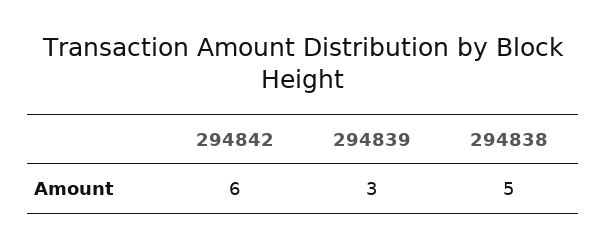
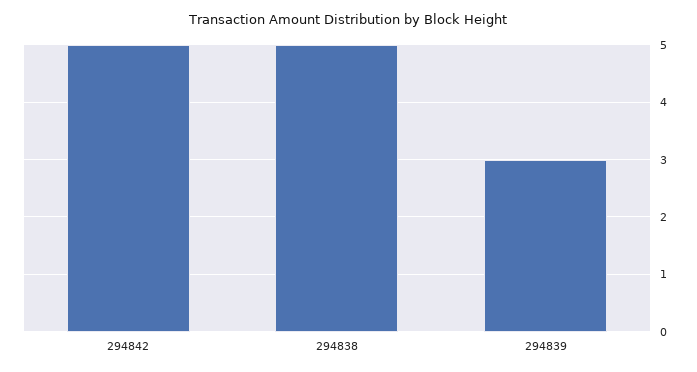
294842: 6 -> 5

